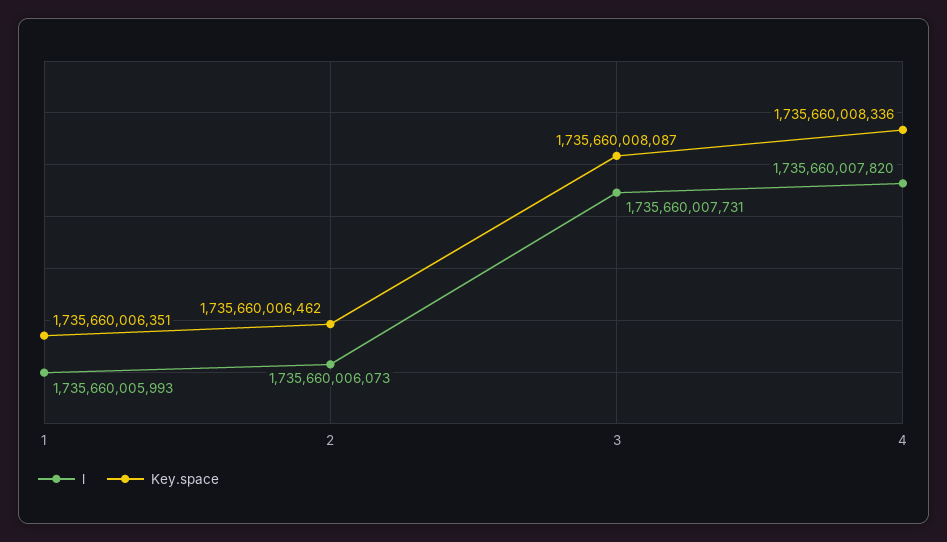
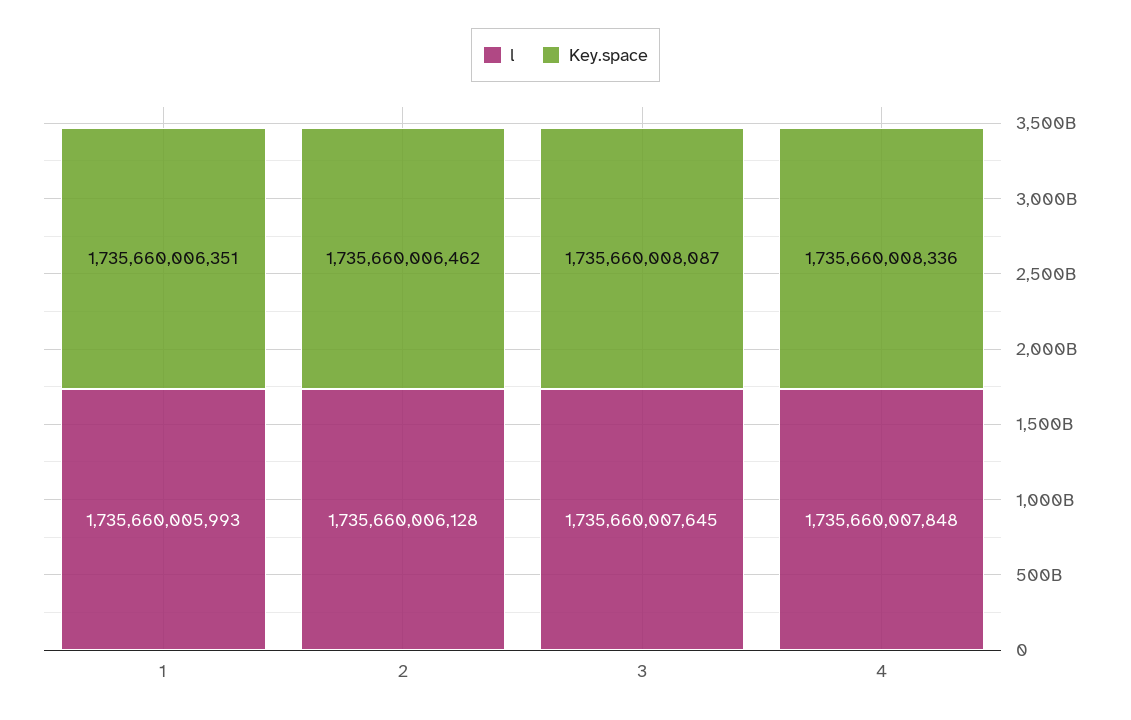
l, 2: 1735660006073 -> 1735660006128
l, 3: 1735660007731 -> 1735660007645
l, 4: 1735660007820 -> 1735660007848

